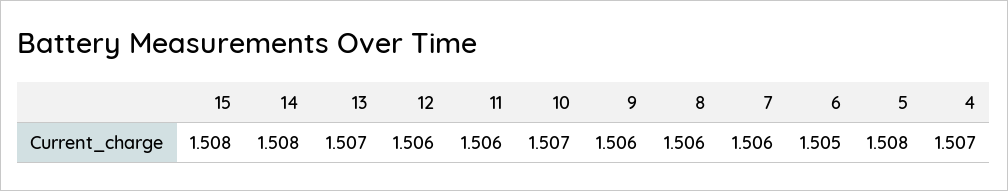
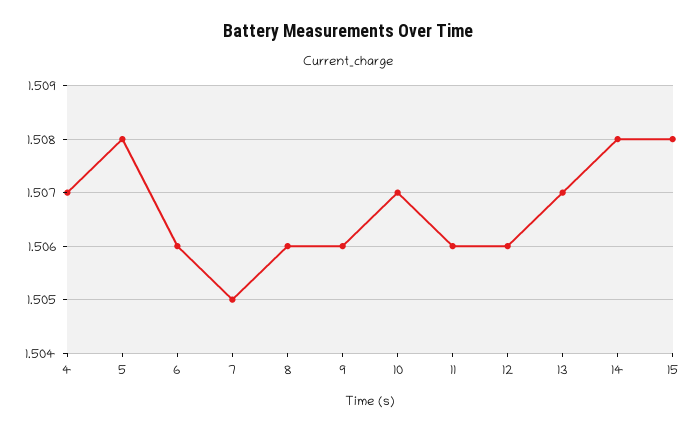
7: 1.506 -> 1.505
6: 1.505 -> 1.506

